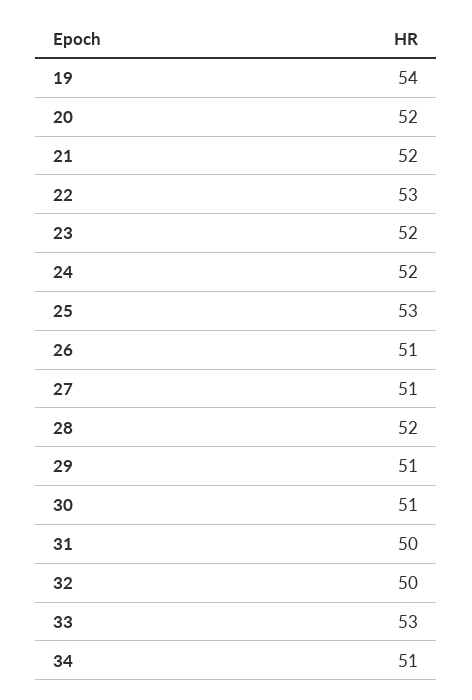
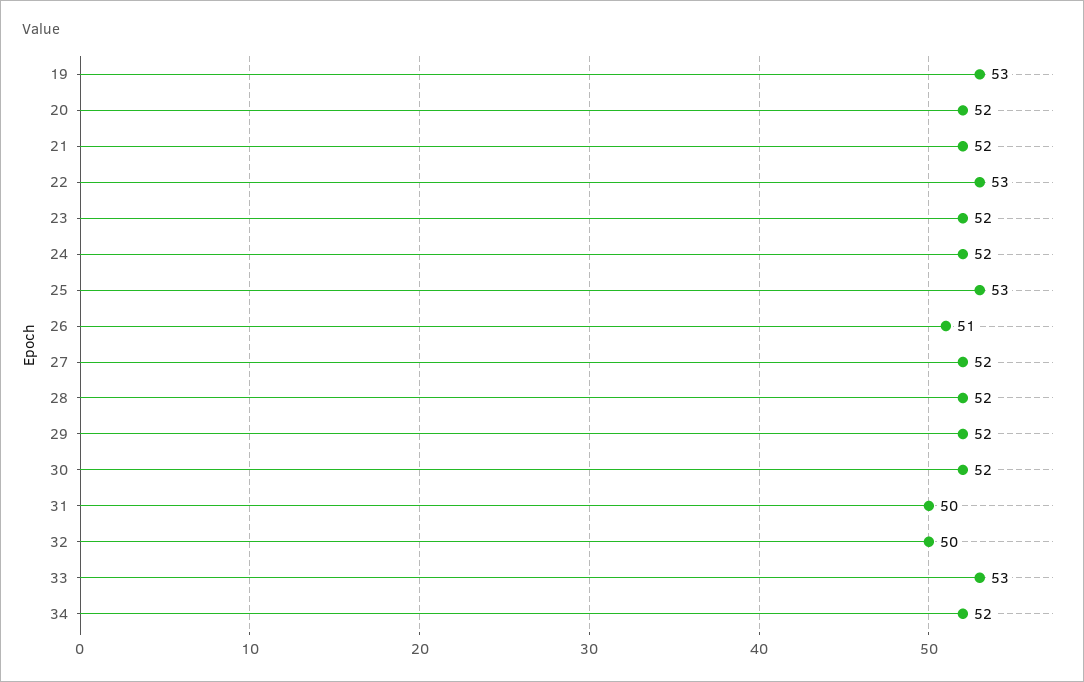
19: 54 -> 53
27: 51 -> 52
29: 51 -> 52
30: 51 -> 52
34: 51 -> 52

